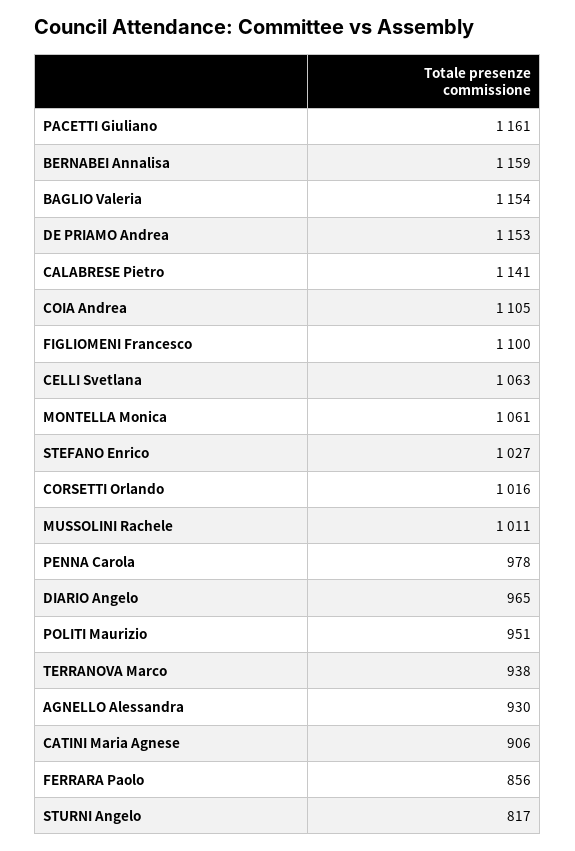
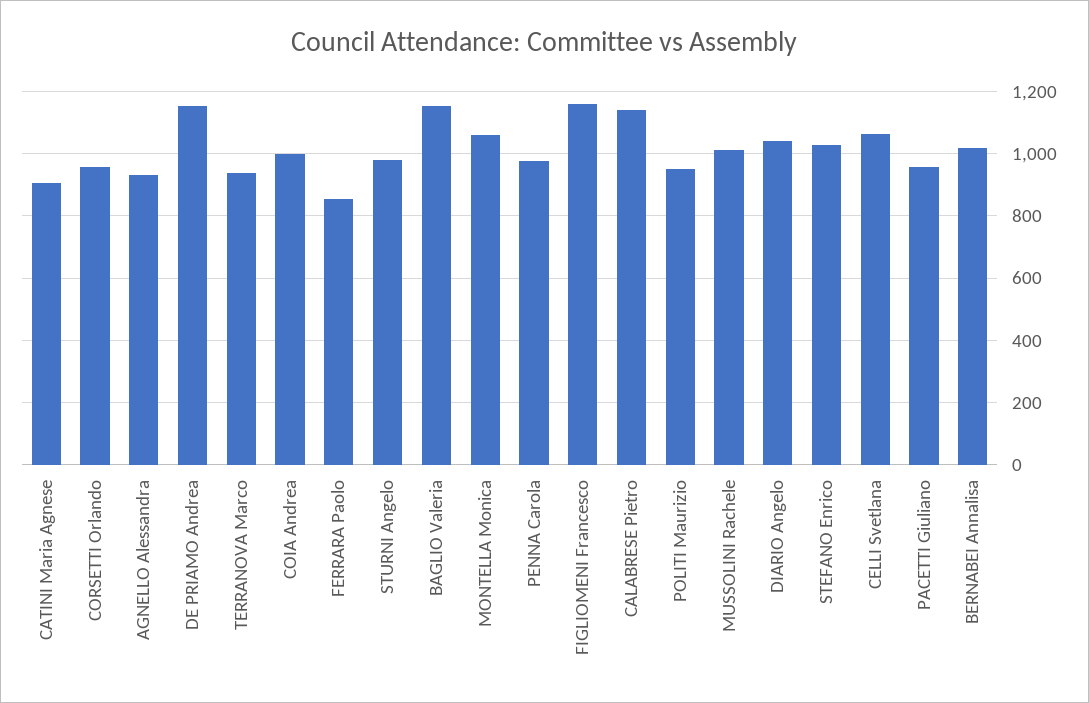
PACETTI Giuliano: 1161 -> 960
BERNABEI Annalisa: 1159 -> 1020
COIA Andrea: 1105 -> 1000
FIGLIOMENI Francesco: 1100 -> 1160
CORSETTI Orlando: 1016 -> 960
DIARIO Angelo: 965 -> 1040
STURNI Angelo: 817 -> 980

